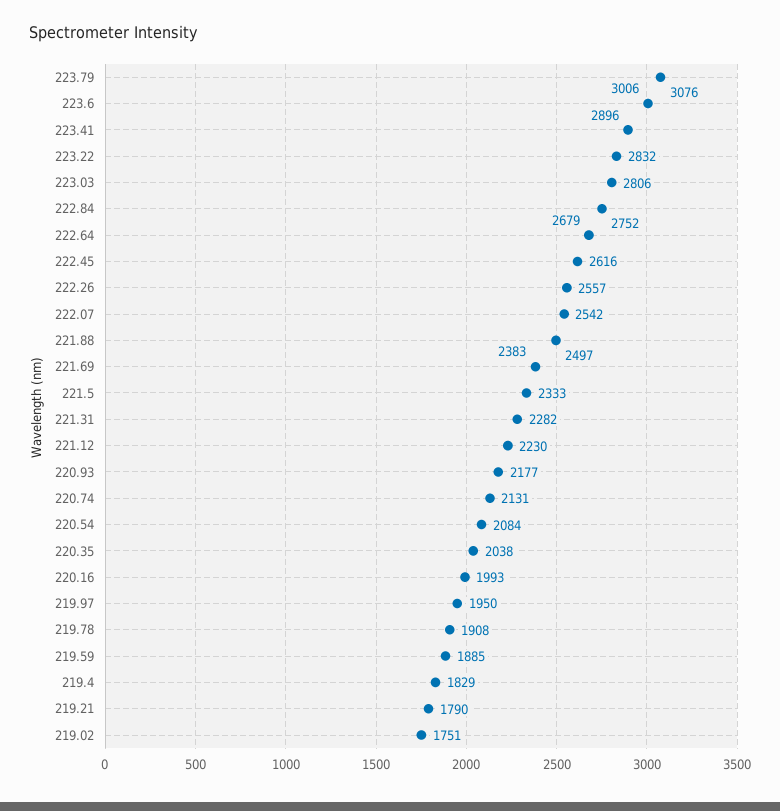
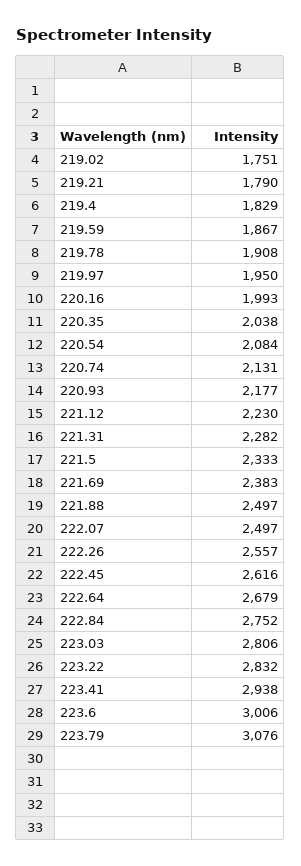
223.41: 2896 -> 2938
222.07: 2542 -> 2497
219.59: 1885 -> 1867

